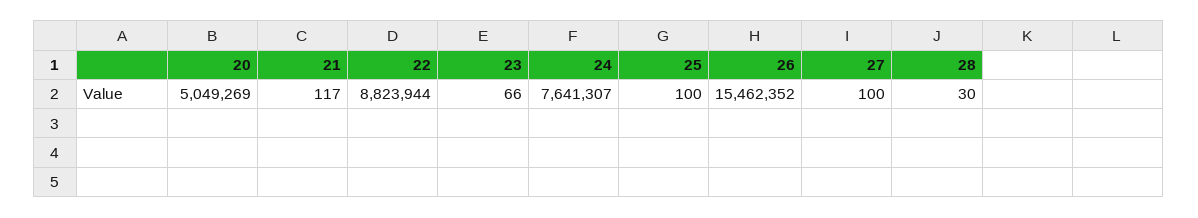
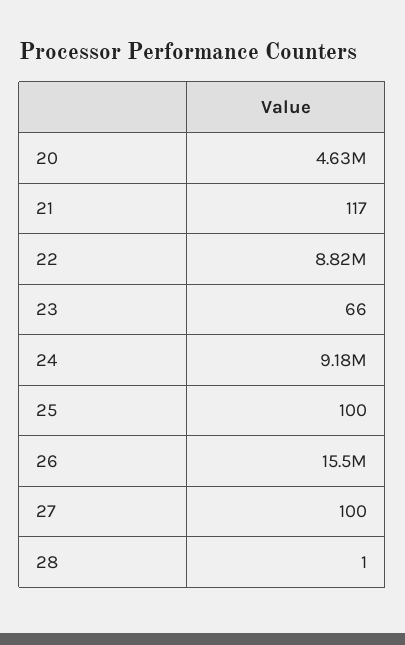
20: 5049269 -> 4630000
24: 7641307 -> 9180000
28: 30 -> 1

